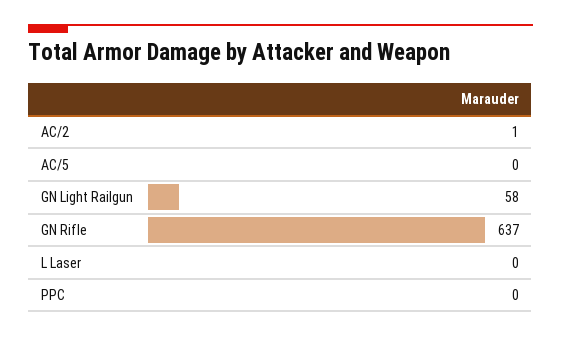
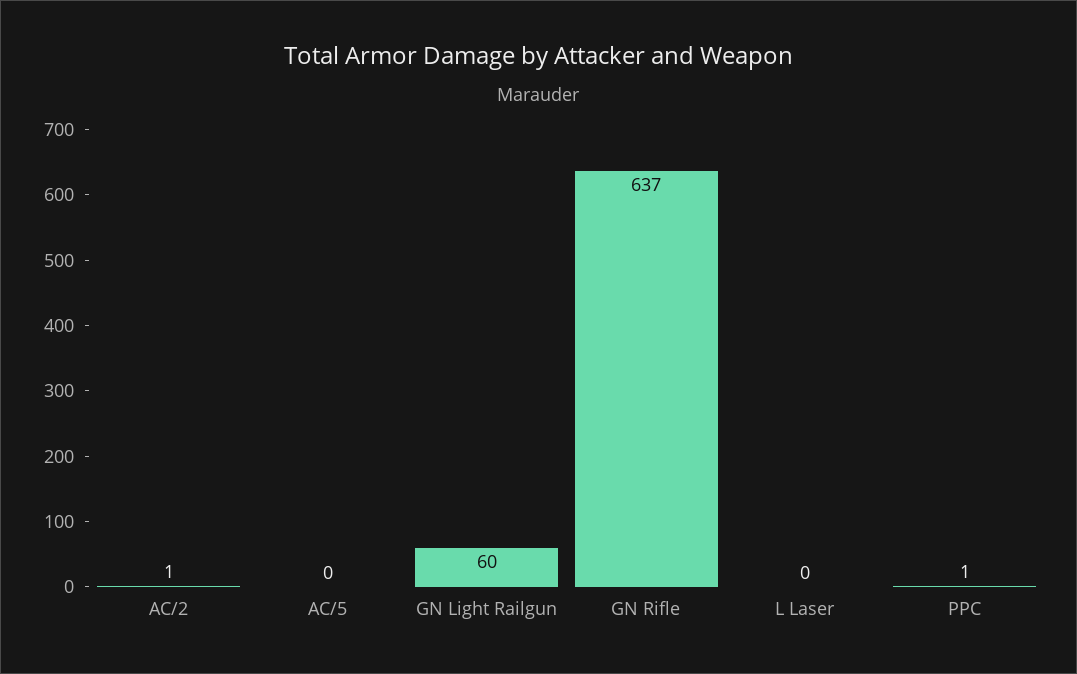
GN Light Railgun: 58 -> 60
PPC: 0 -> 1

